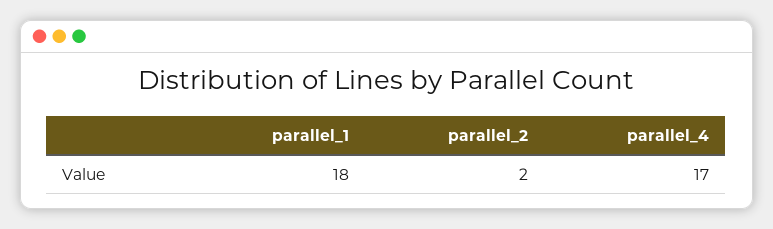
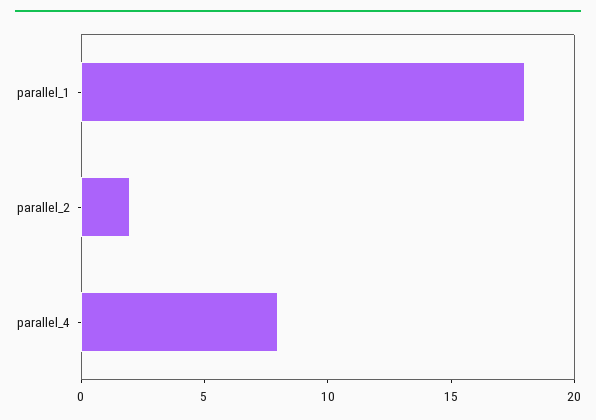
parallel_4: 17 -> 8

